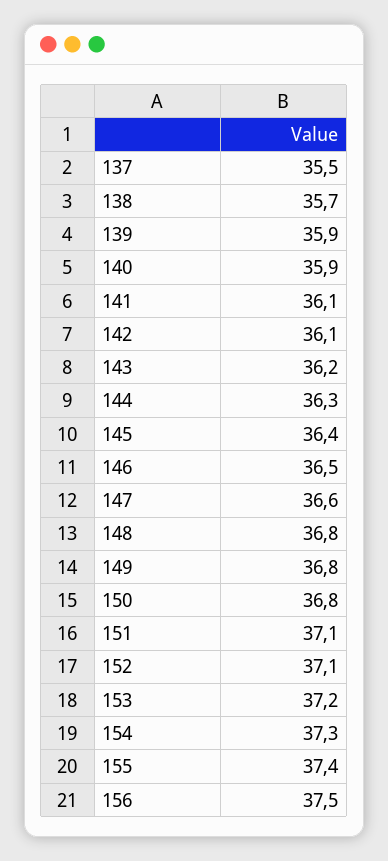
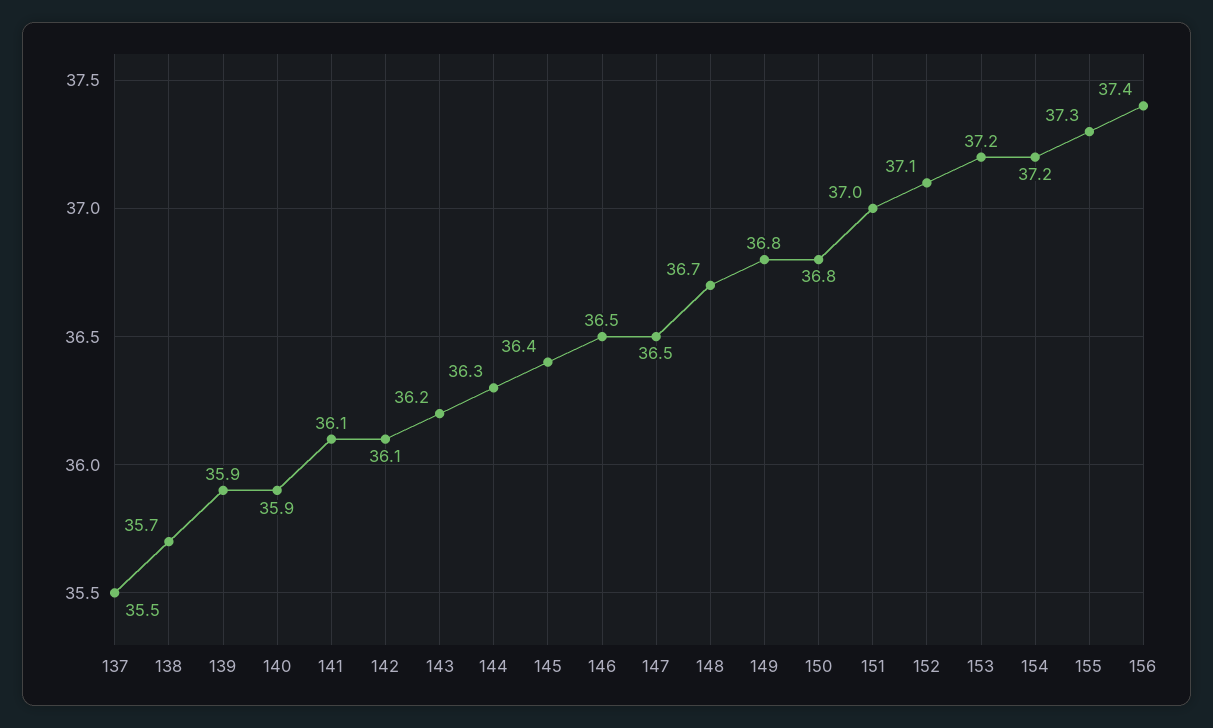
147: 36.6 -> 36.5
148: 36.8 -> 36.7
151: 37.1 -> 37
154: 37.3 -> 37.2
155: 37.4 -> 37.3
156: 37.5 -> 37.4

